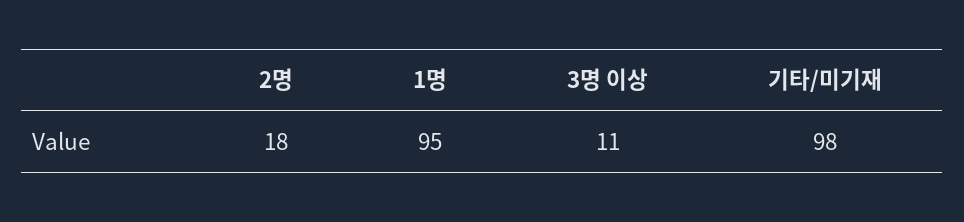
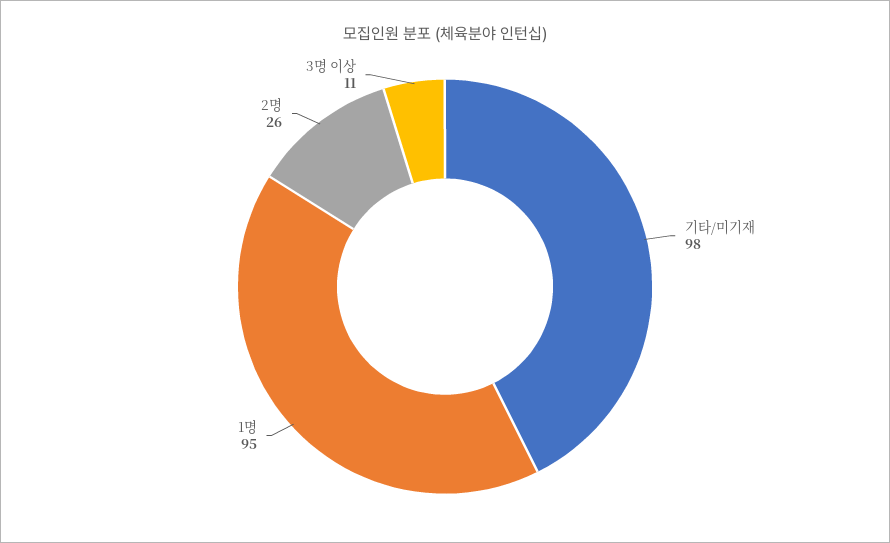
2명: 18 -> 26

